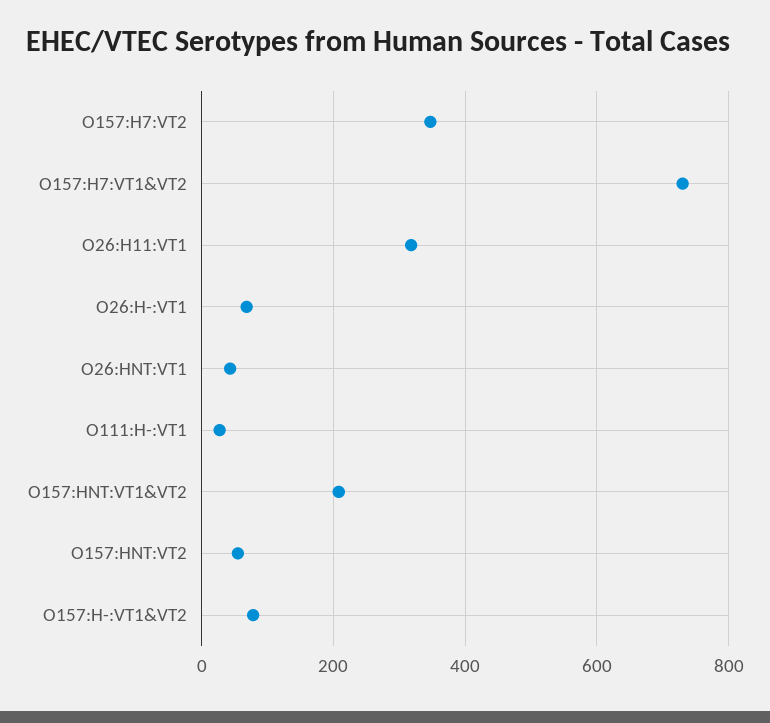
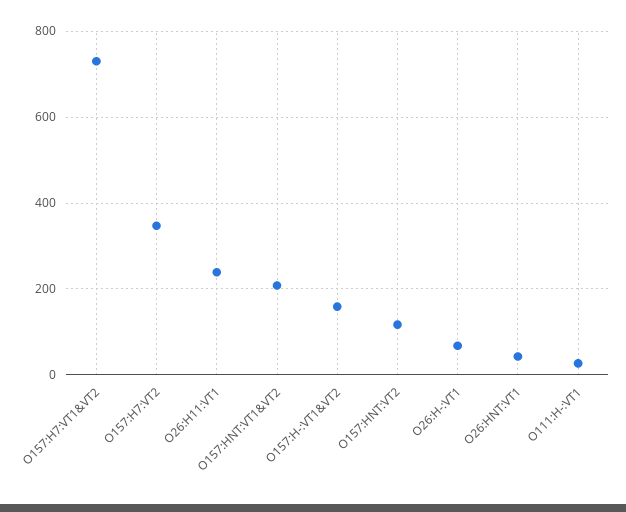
O26:H11:VT1: 320 -> 240
O157:HNT:VT2: 60 -> 120
O157:H-:VT1&VT2: 80 -> 160

